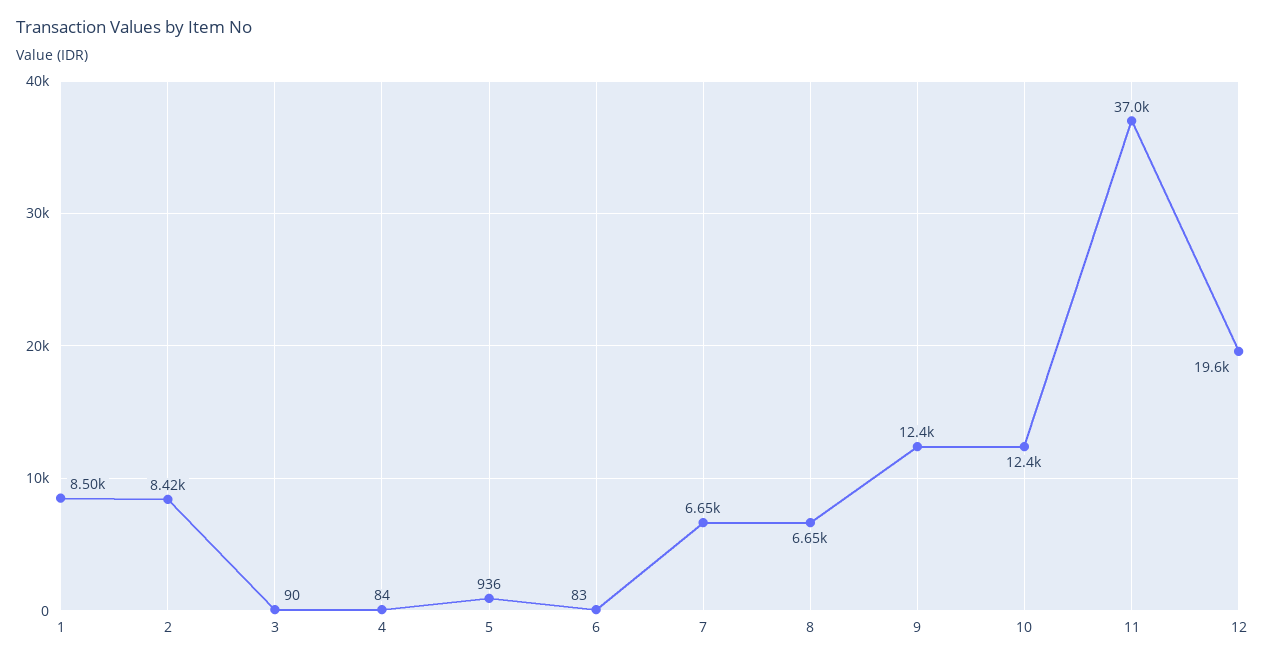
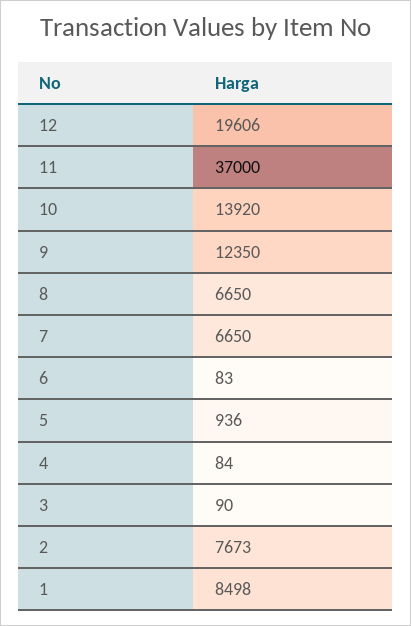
2: 8420 -> 7673
10: 12400 -> 13920

